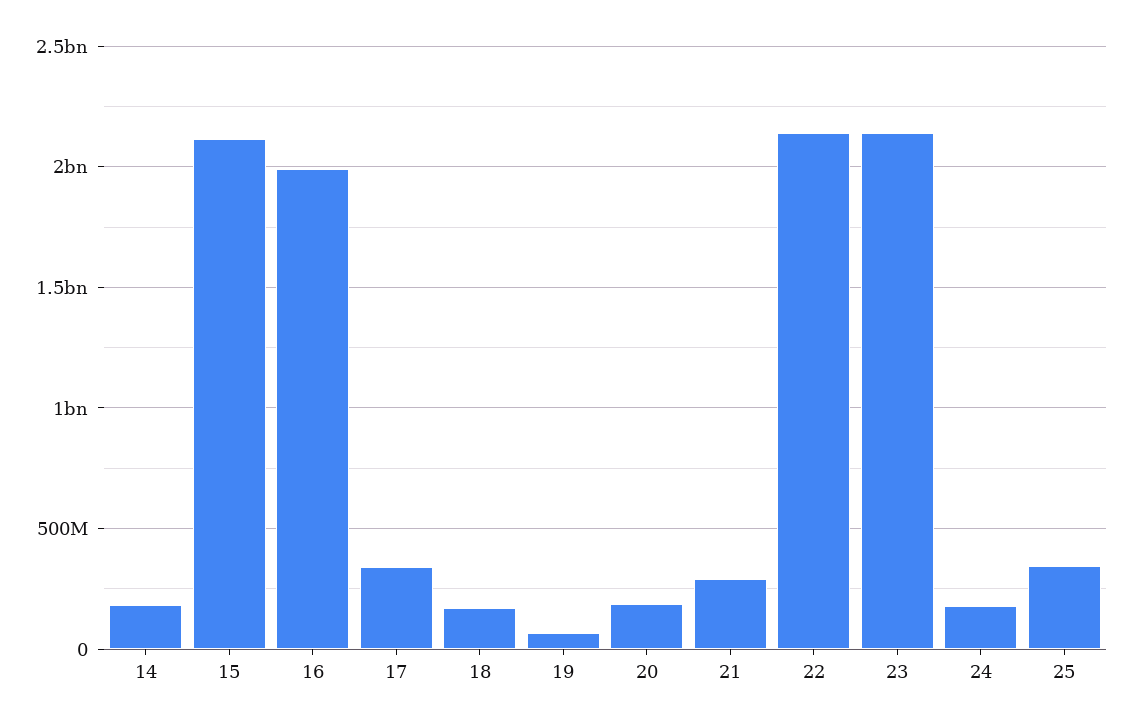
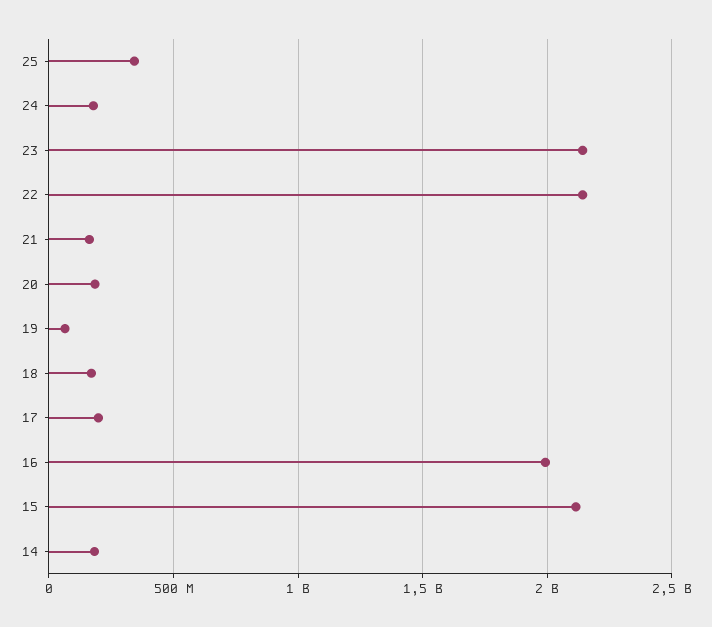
17: 350000000 -> 200000000
21: 300000000 -> 150000000

